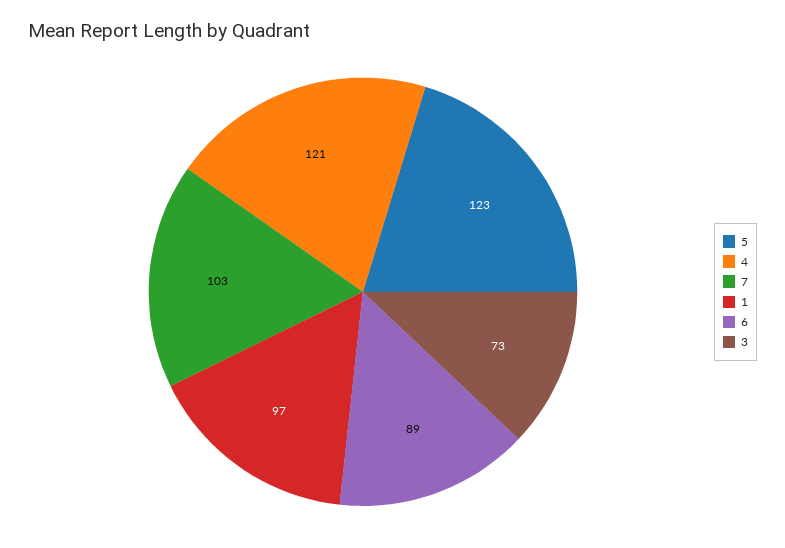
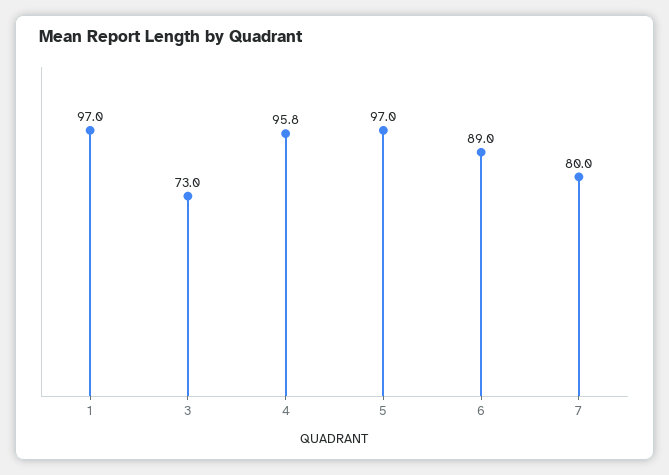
5: 123 -> 97
4: 121 -> 95.8
7: 103 -> 80

